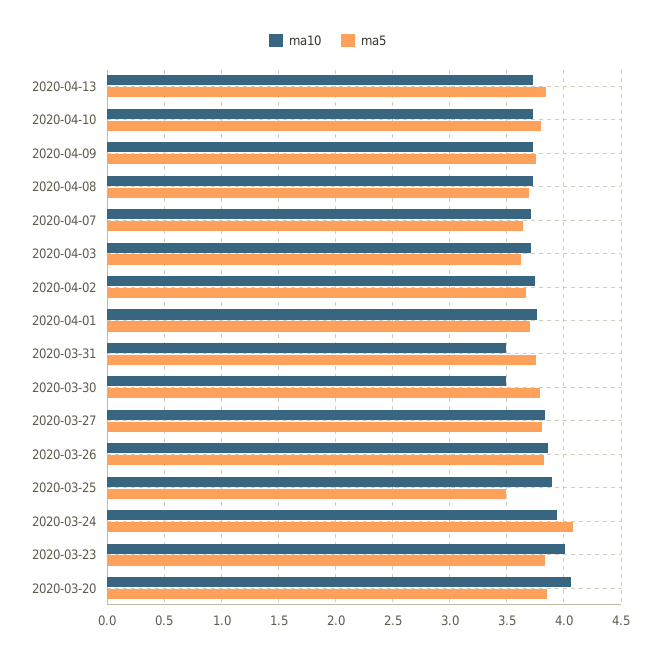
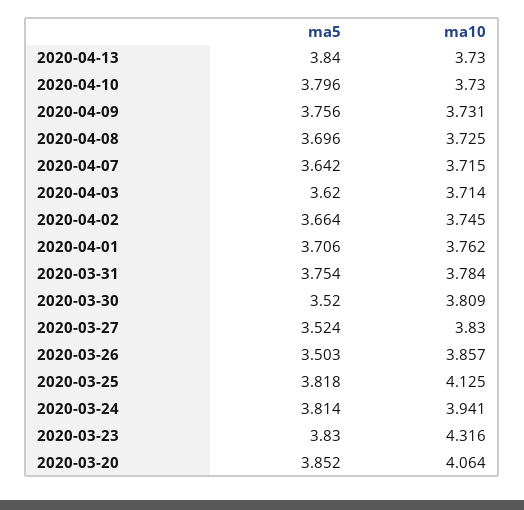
ma10, 2020-03-31: 3.5 -> 3.784
ma10, 2020-03-30: 3.5 -> 3.809
ma5, 2020-03-30: 3.8 -> 3.52
ma5, 2020-03-27: 3.8 -> 3.524
ma5, 2020-03-26: 3.8 -> 3.503
ma10, 2020-03-25: 3.9 -> 4.125
ma5, 2020-03-25: 3.5 -> 3.818
ma5, 2020-03-24: 4.1 -> 3.814
ma10, 2020-03-23: 4 -> 4.316

